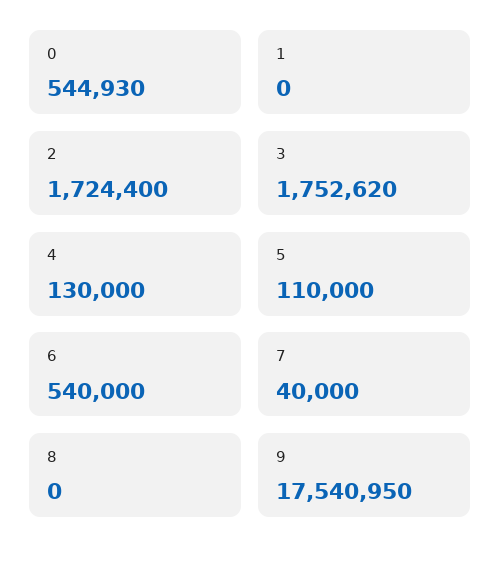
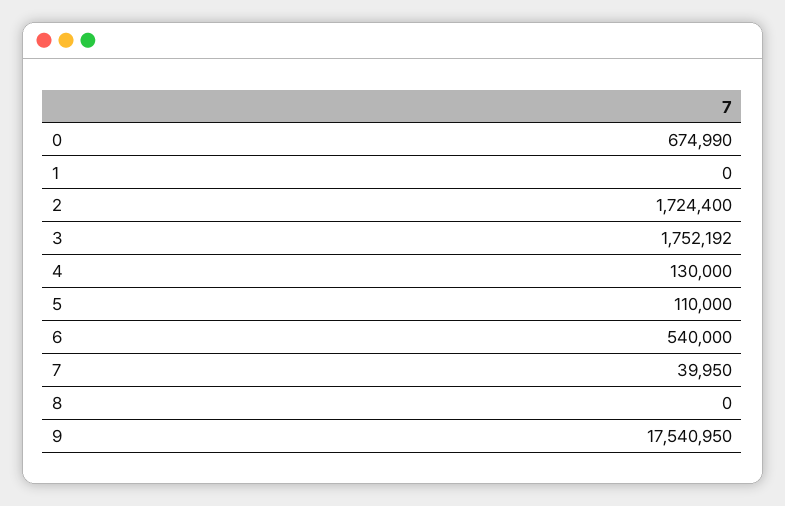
0: 544930 -> 674990
3: 1752620 -> 1752192
7: 40000 -> 39950

